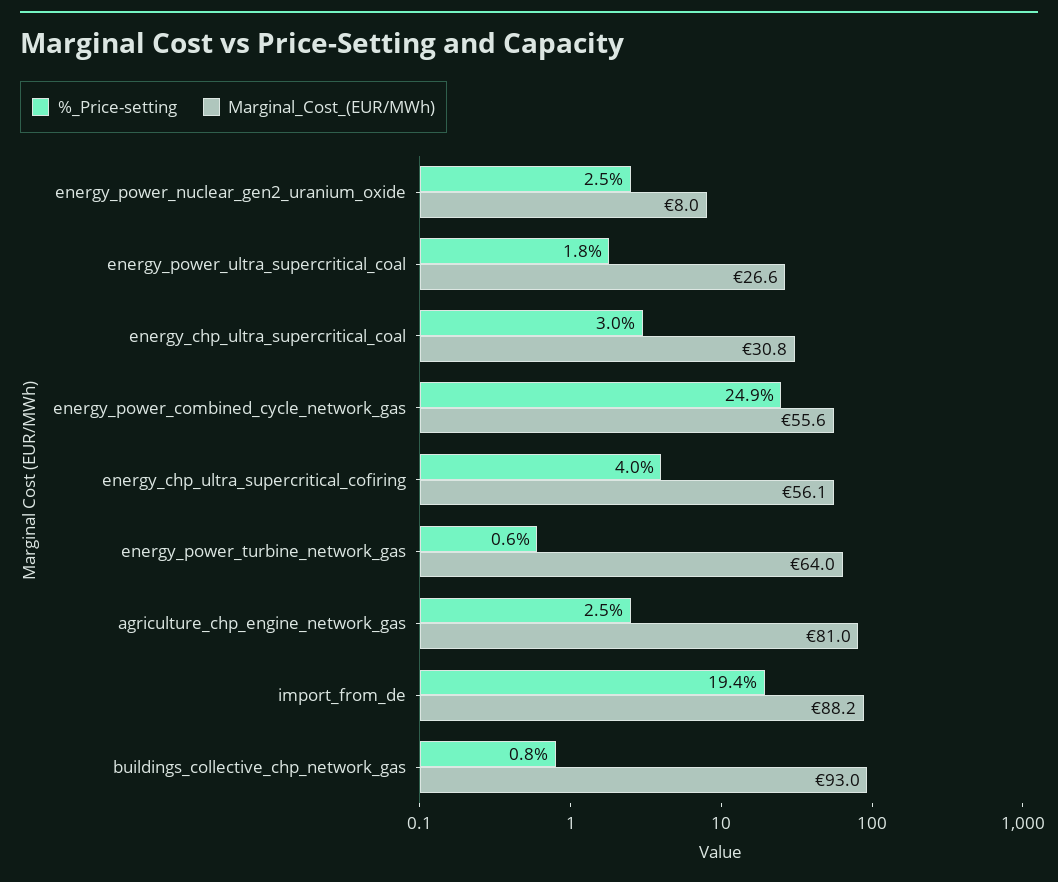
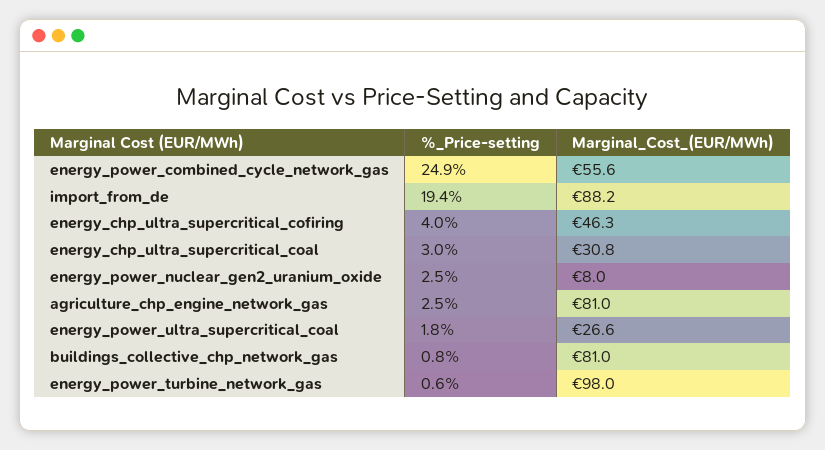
Marginal_Cost_(EUR/MWh), energy_chp_ultra_supercritical_cofiring: 56.1 -> 46.3
Marginal_Cost_(EUR/MWh), energy_power_turbine_network_gas: 64 -> 98
Marginal_Cost_(EUR/MWh), buildings_collective_chp_network_gas: 93 -> 81

